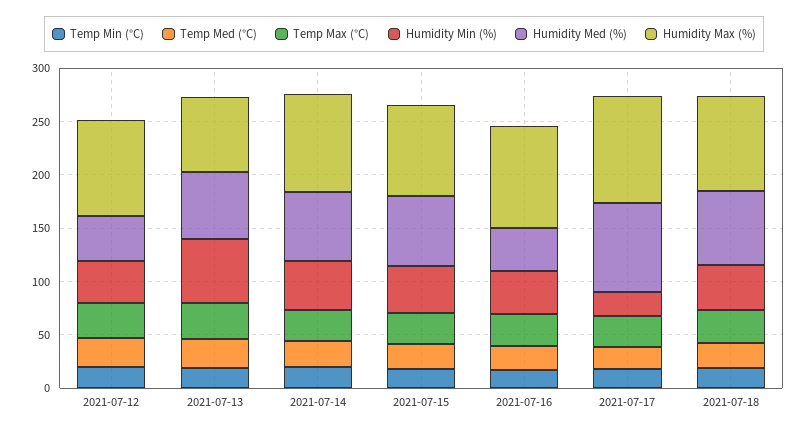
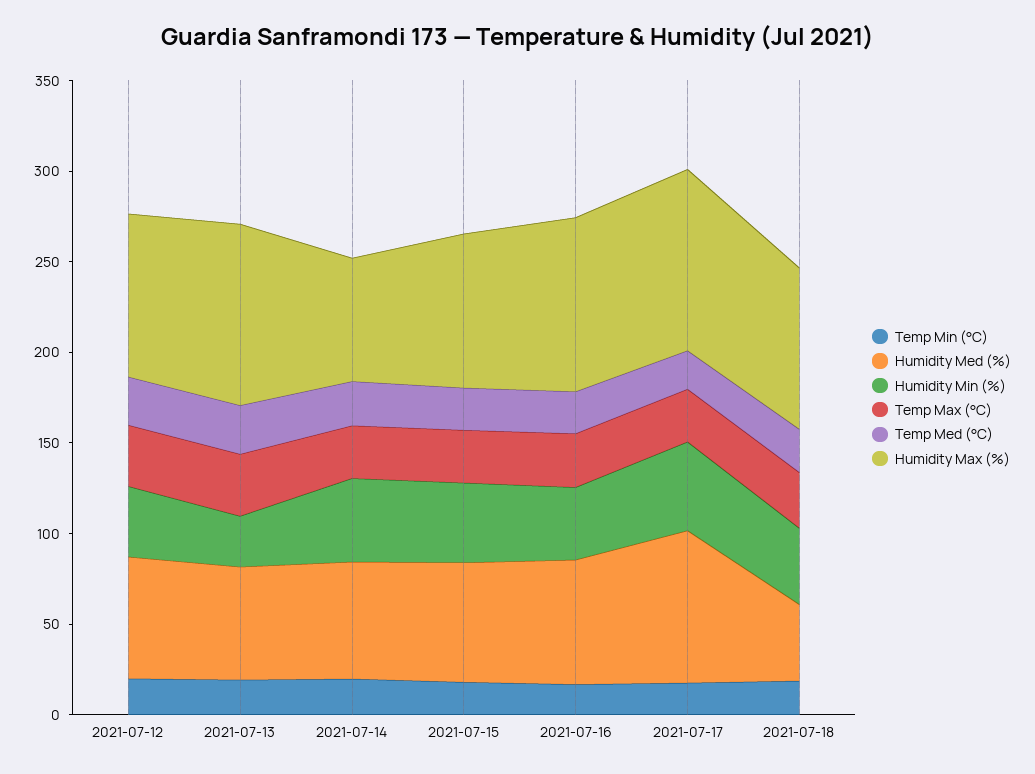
Humidity Med (%), 2021-07-12: 40 -> 70
Humidity Min (%), 2021-07-13: 60 -> 30
Humidity Max (%), 2021-07-13: 70 -> 100
Humidity Max (%), 2021-07-14: 90 -> 70
Humidity Med (%), 2021-07-16: 40 -> 70
Humidity Min (%), 2021-07-17: 20 -> 50
Humidity Med (%), 2021-07-18: 70 -> 40

